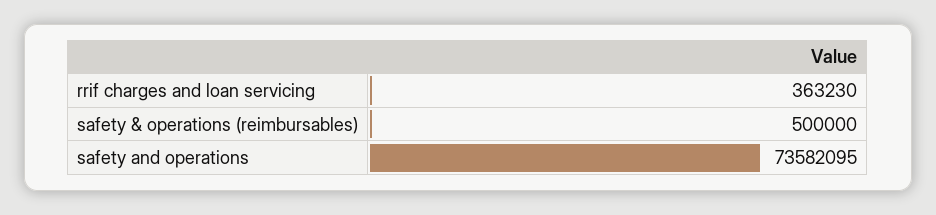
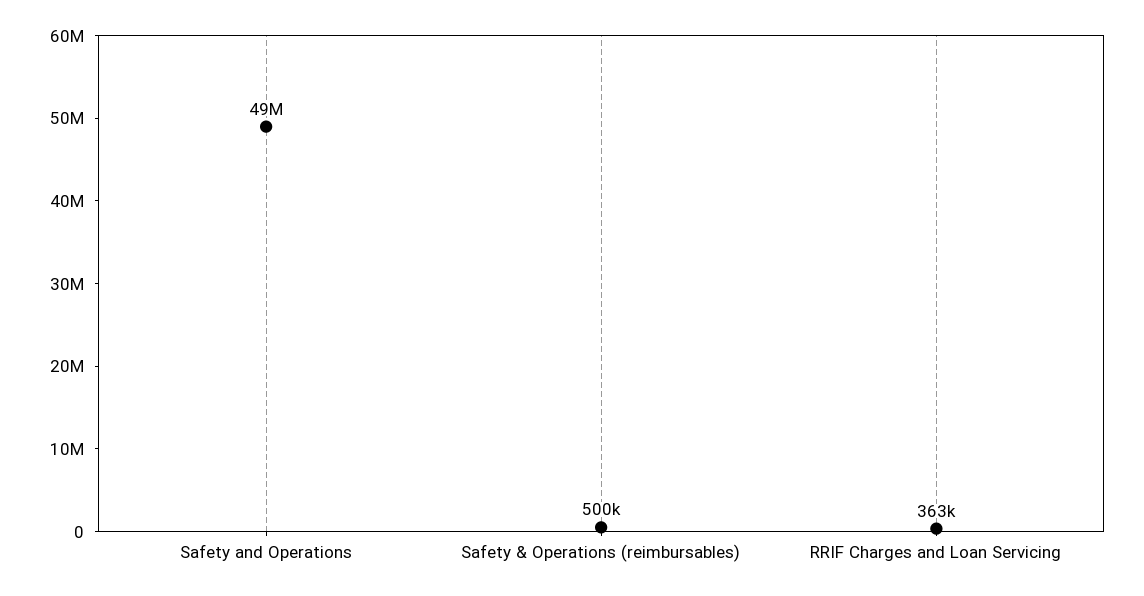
safety and operations: 73582095 -> 49000000

